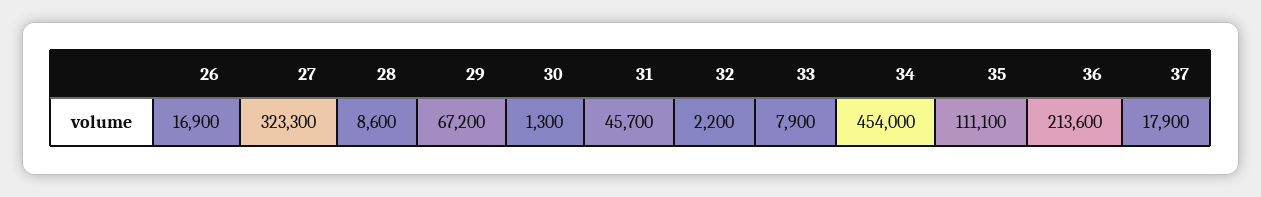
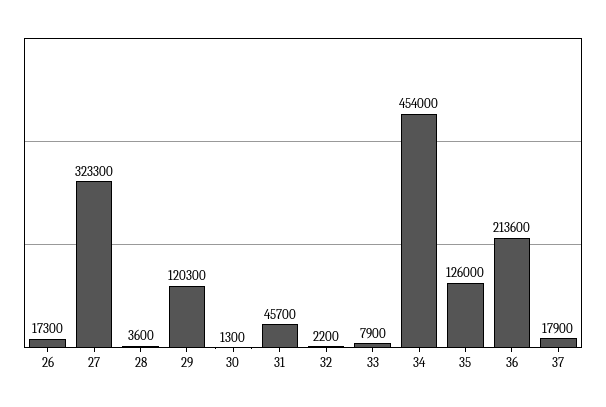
26: 16900 -> 17300
28: 8600 -> 3600
29: 67200 -> 120300
35: 111100 -> 126000

